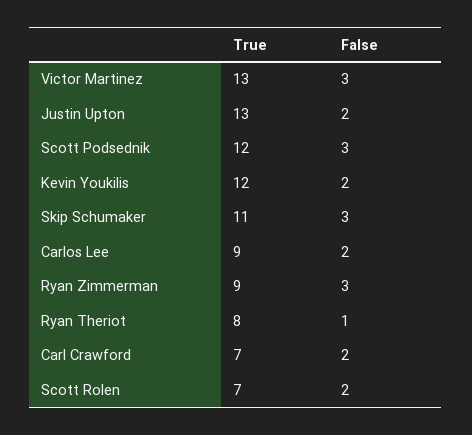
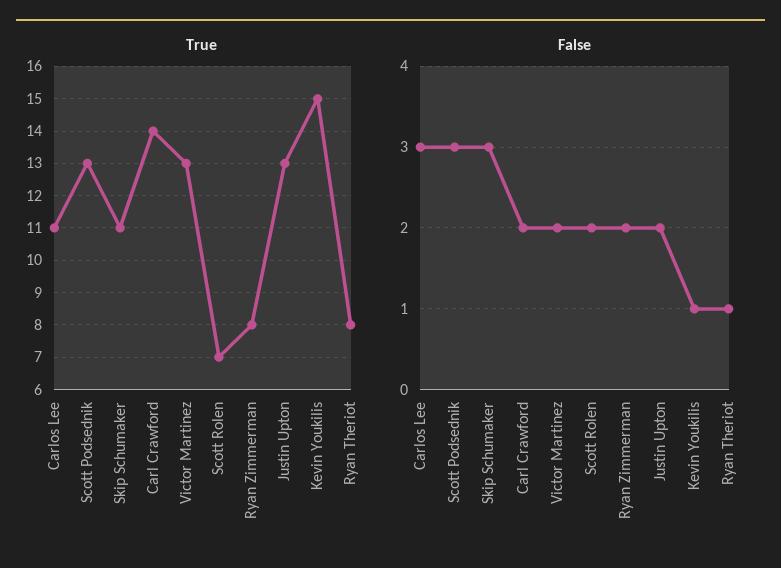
False, Victor Martinez: 3 -> 2
True, Scott Podsednik: 12 -> 13
True, Kevin Youkilis: 12 -> 15
False, Kevin Youkilis: 2 -> 1
True, Carlos Lee: 9 -> 11
False, Carlos Lee: 2 -> 3
True, Ryan Zimmerman: 9 -> 8
False, Ryan Zimmerman: 3 -> 2
True, Carl Crawford: 7 -> 14

